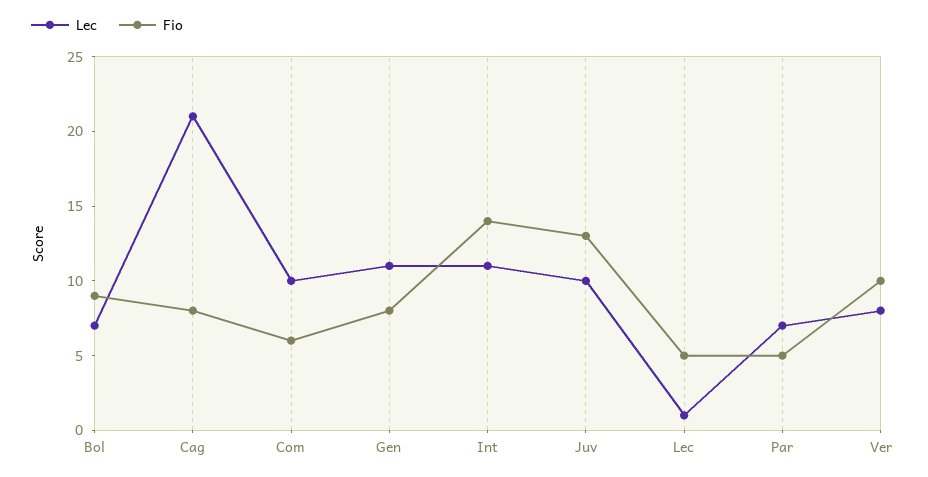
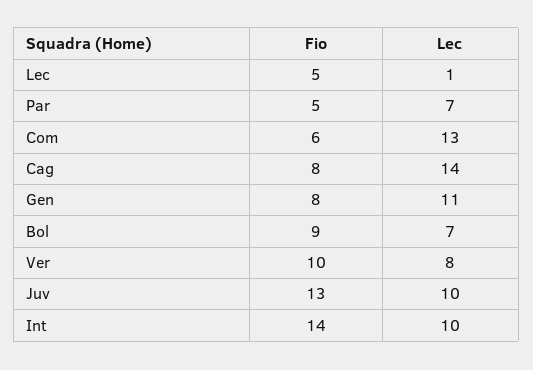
Lec, Cag: 21 -> 14
Lec, Com: 10 -> 13
Lec, Int: 11 -> 10

